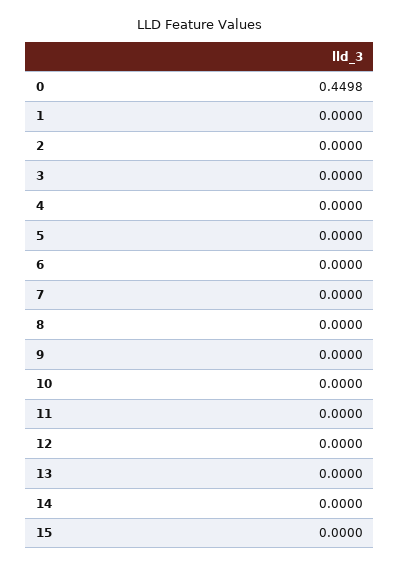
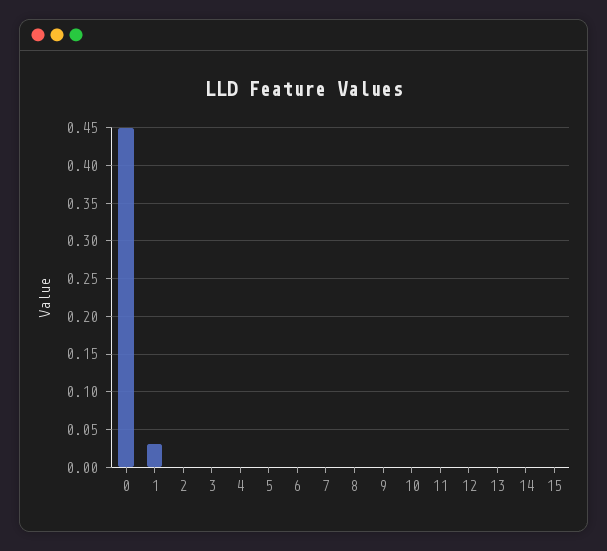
1: 0 -> 0.03

